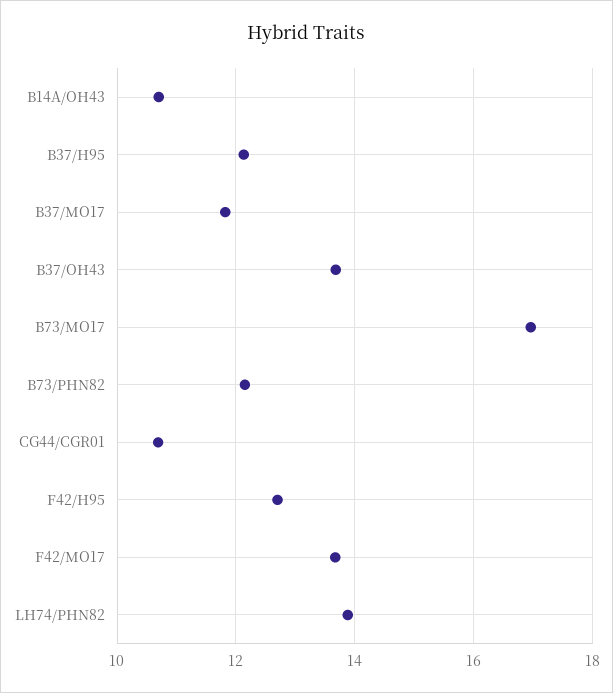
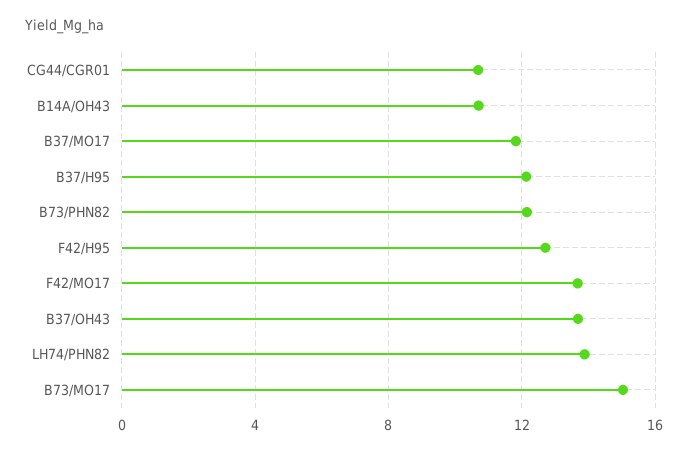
B73/MO17: 17 -> 15

